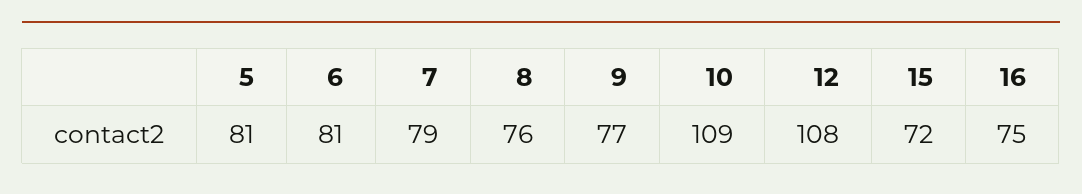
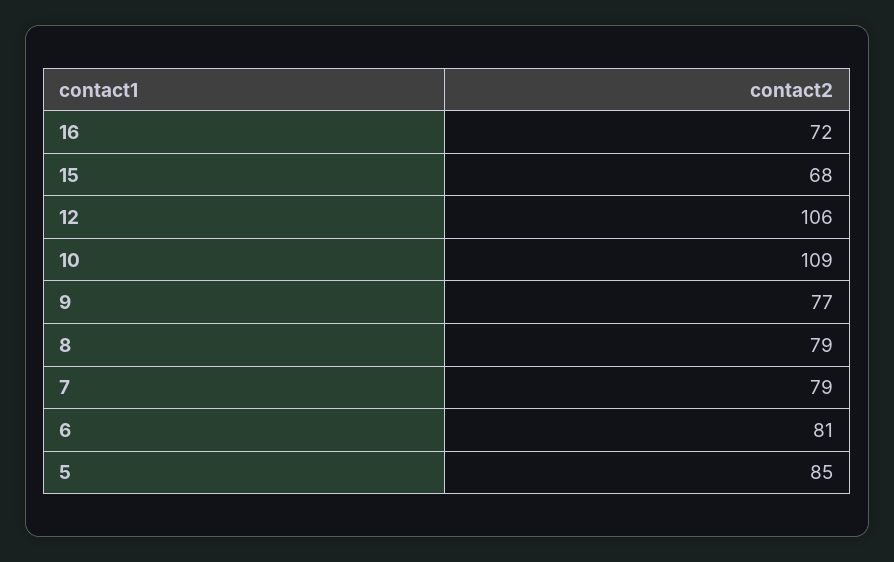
5: 81 -> 85
8: 76 -> 79
12: 108 -> 106
15: 72 -> 68
16: 75 -> 72

